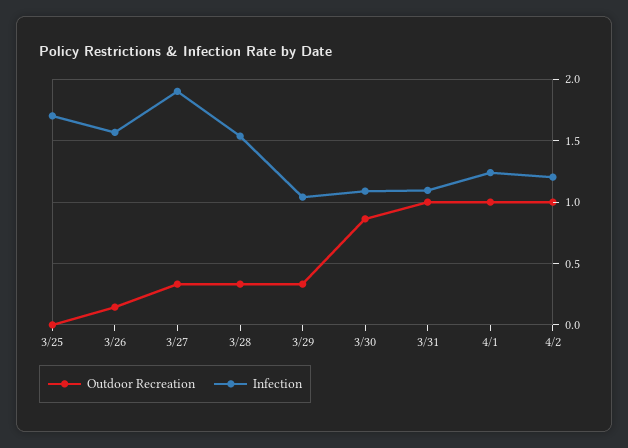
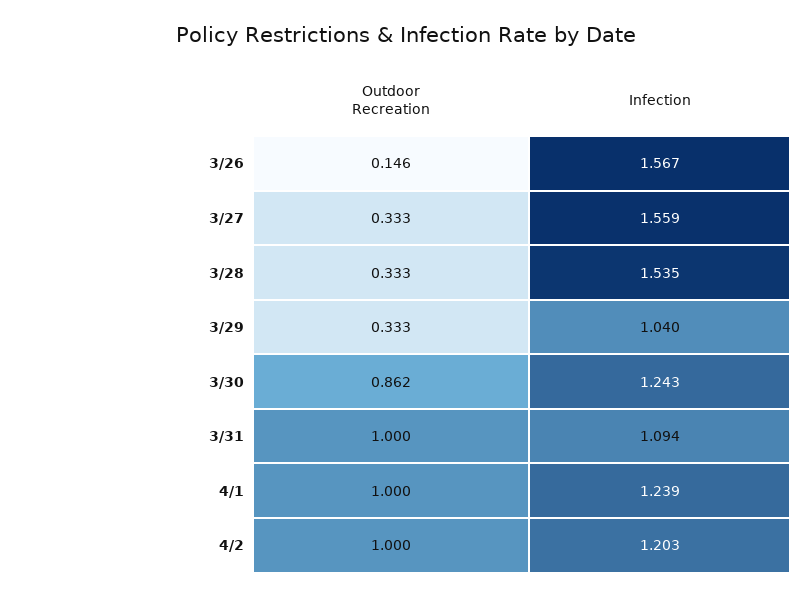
Outdoor Recreation, 3/25: 0 -> none
Infection, 3/25: 1.7 -> none
Infection, 3/27: 1.9 -> 1.559
Infection, 3/30: 1.1 -> 1.243

